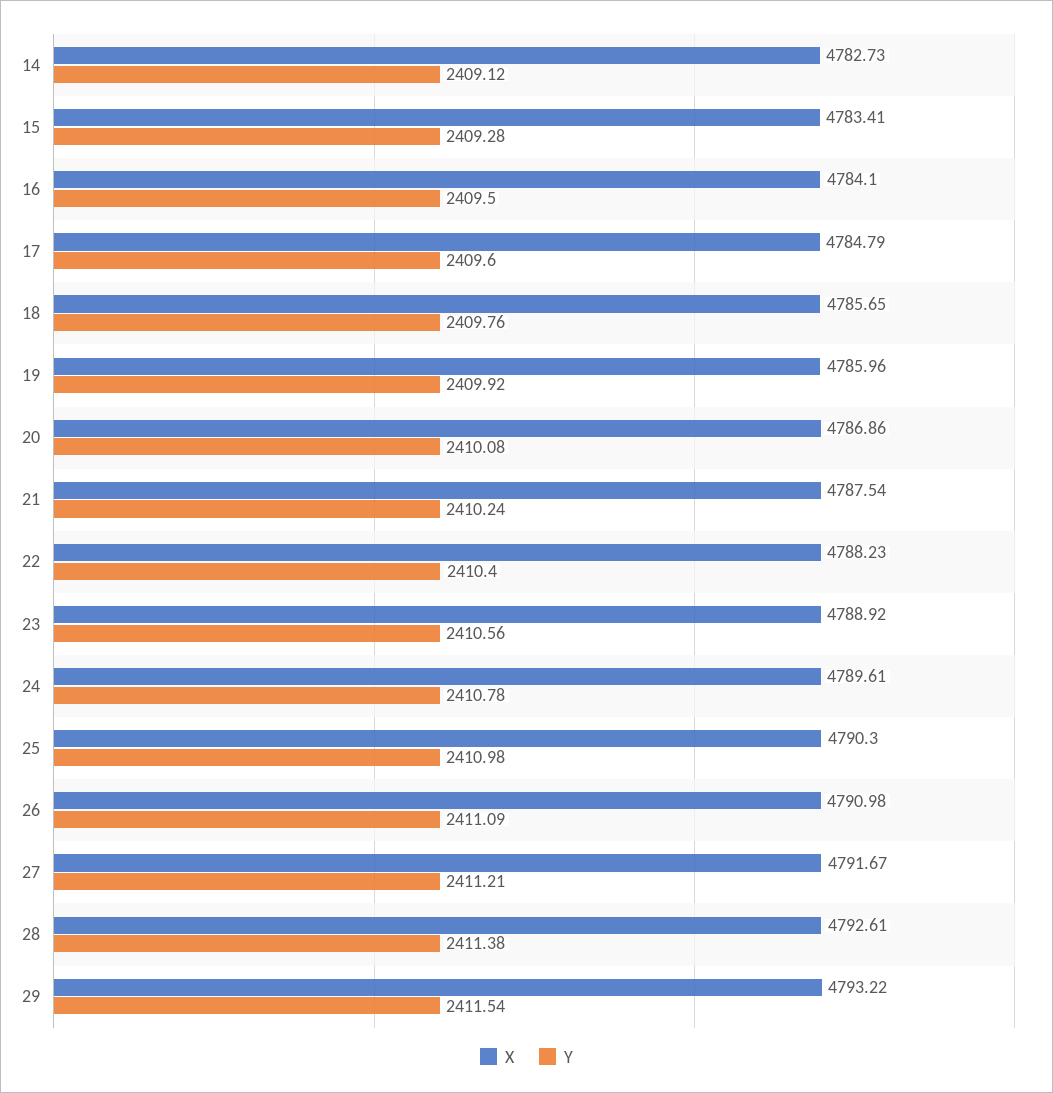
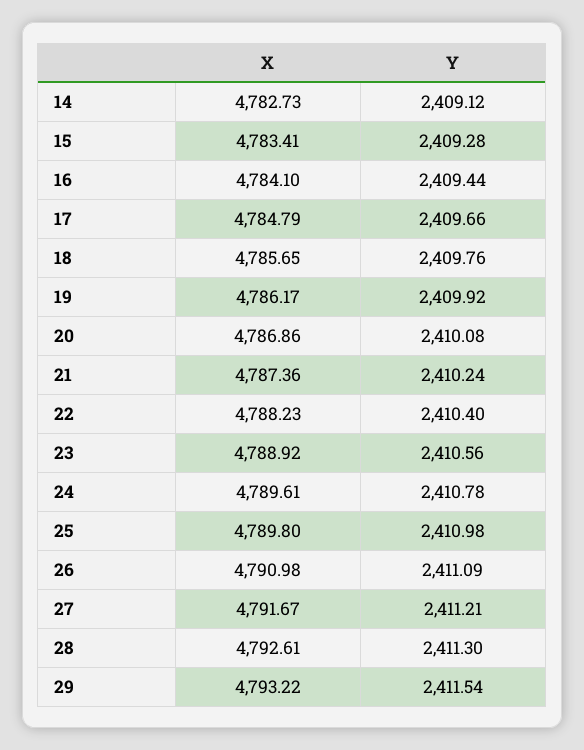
Y, 16: 2409.5 -> 2409.44
Y, 17: 2409.6 -> 2409.66
X, 19: 4785.96 -> 4786.17
X, 21: 4787.54 -> 4787.36
X, 25: 4790.3 -> 4789.8
Y, 28: 2411.38 -> 2411.3

